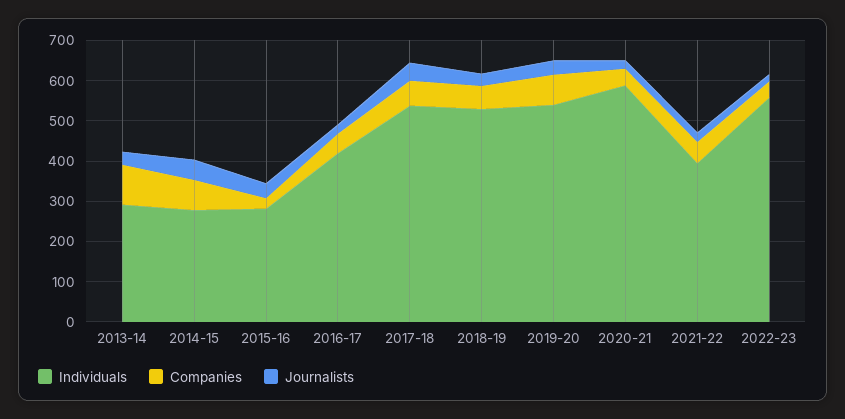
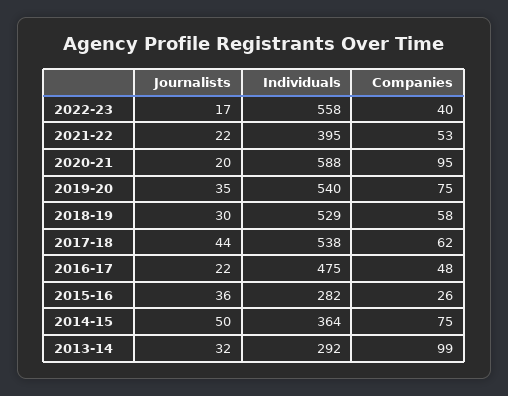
Individuals, 2014-15: 280 -> 364
Individuals, 2016-17: 420 -> 475
Companies, 2020-21: 40 -> 95

